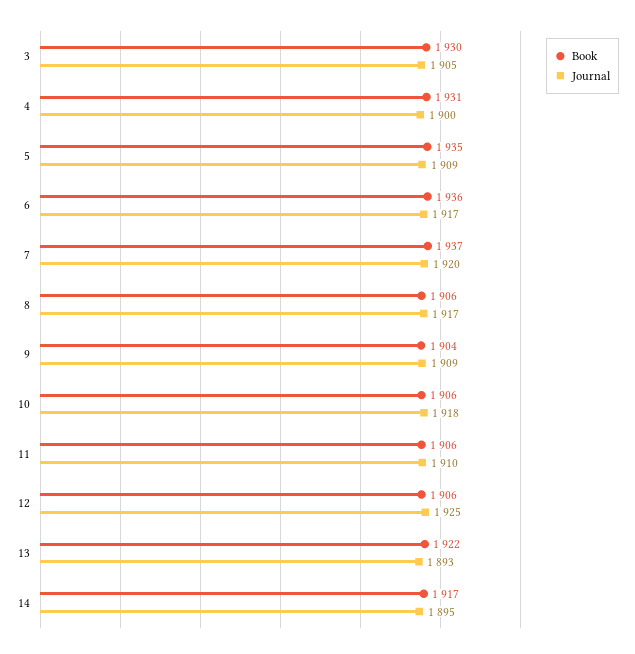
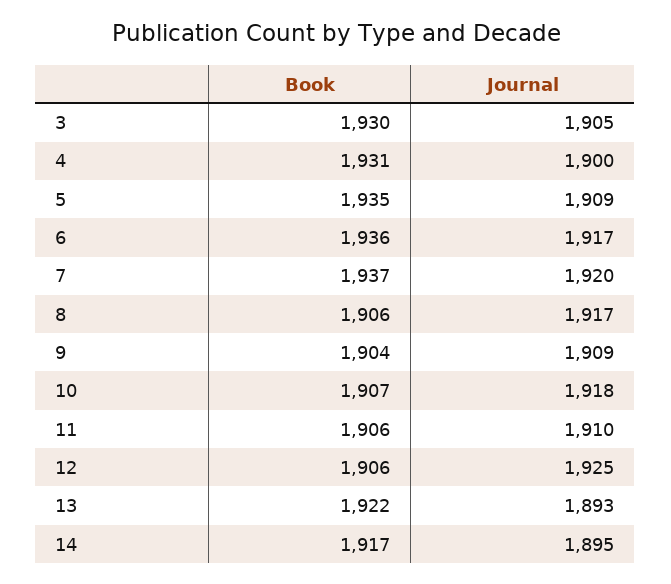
Book, 10: 1906 -> 1907

